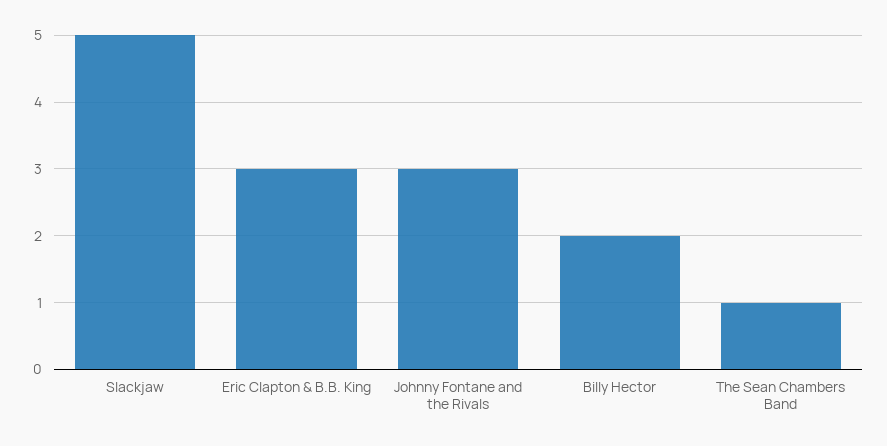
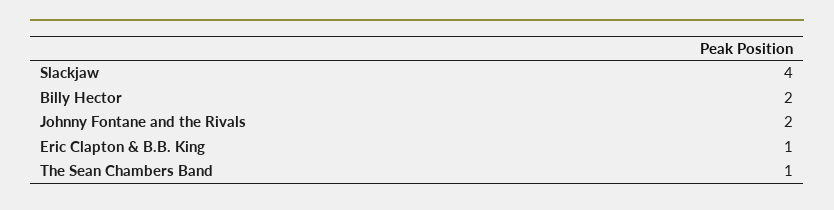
Slackjaw: 5 -> 4
Eric Clapton & B.B. King: 3 -> 1
Johnny Fontane and the Rivals: 3 -> 2

